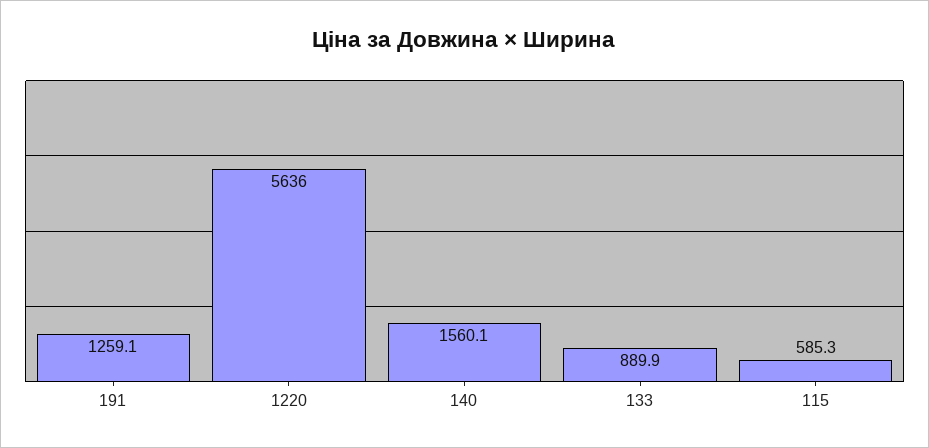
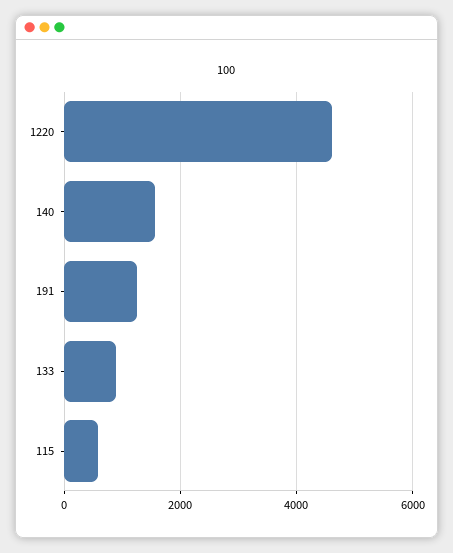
1220: 5636 -> 4600

